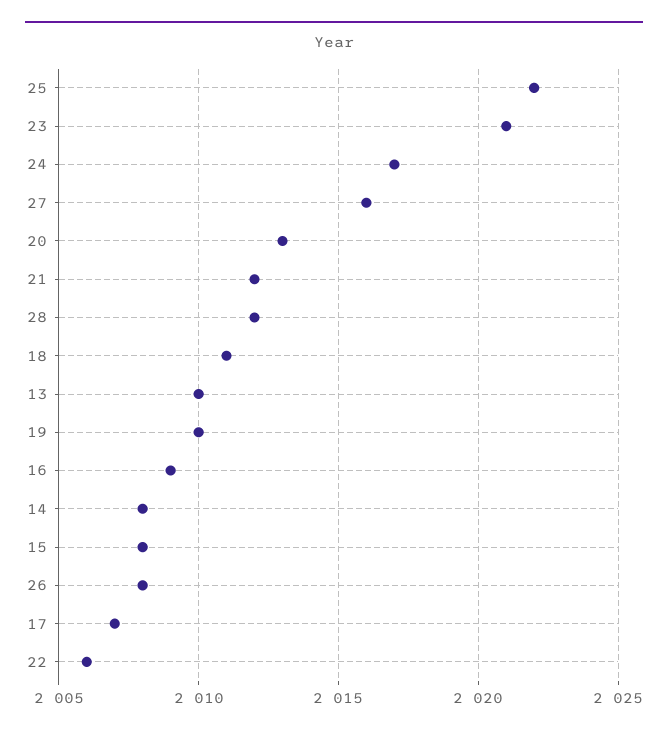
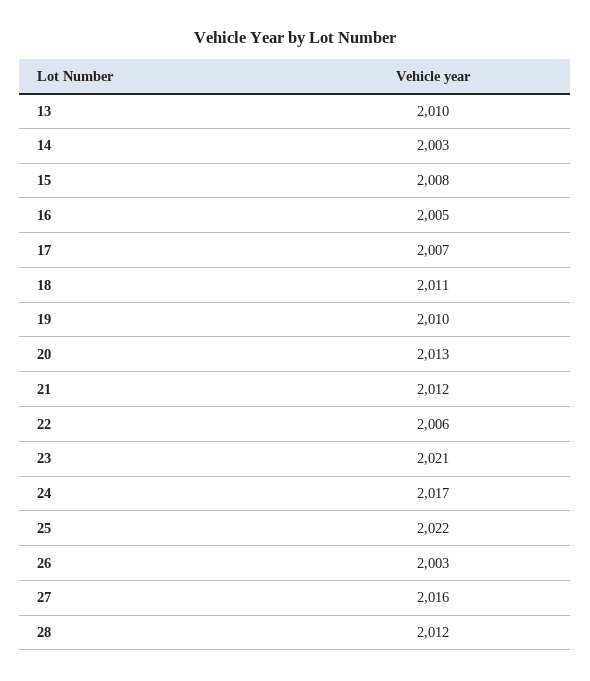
16: 2009 -> 2005
14: 2008 -> 2003
26: 2008 -> 2003

